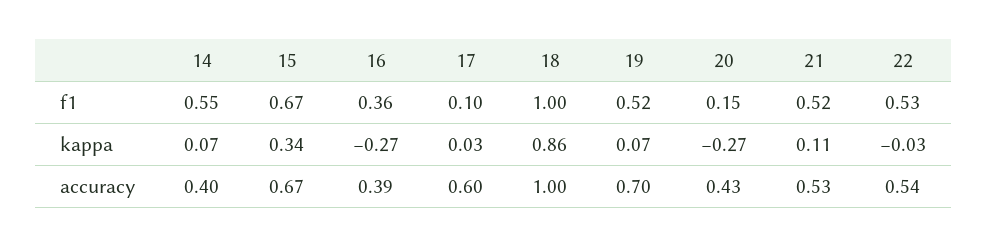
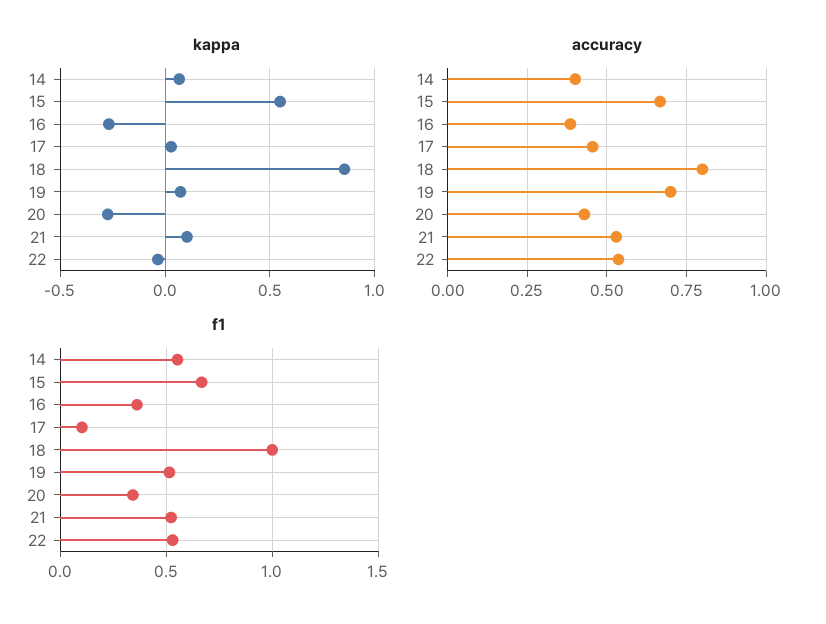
f1, 20: 0.15 -> 0.35
kappa, 15: 0.34 -> 0.55
accuracy, 17: 0.6 -> 0.45
accuracy, 18: 1 -> 0.8

